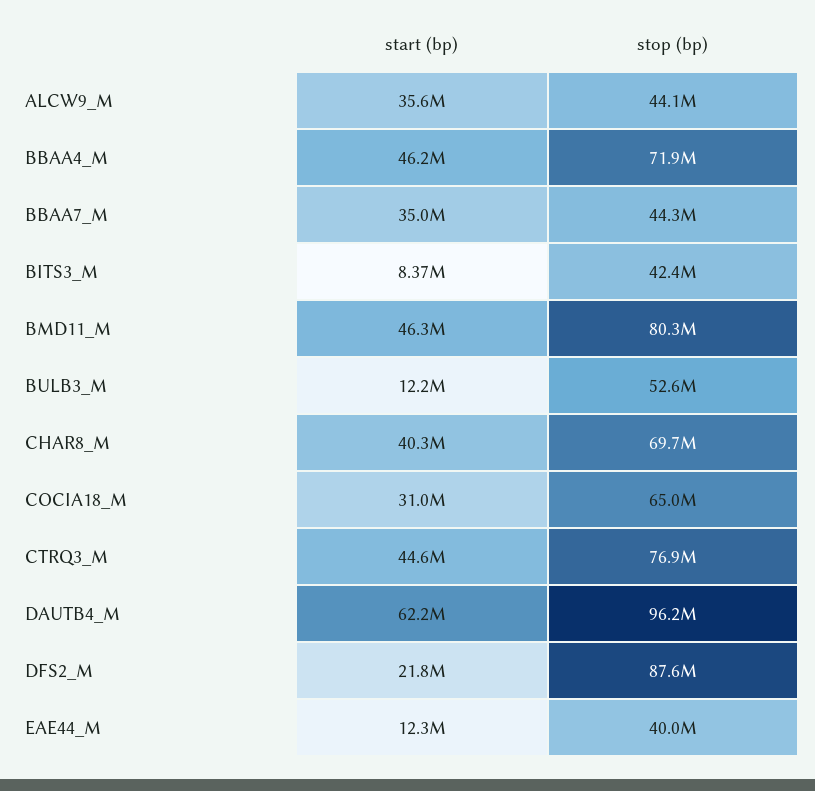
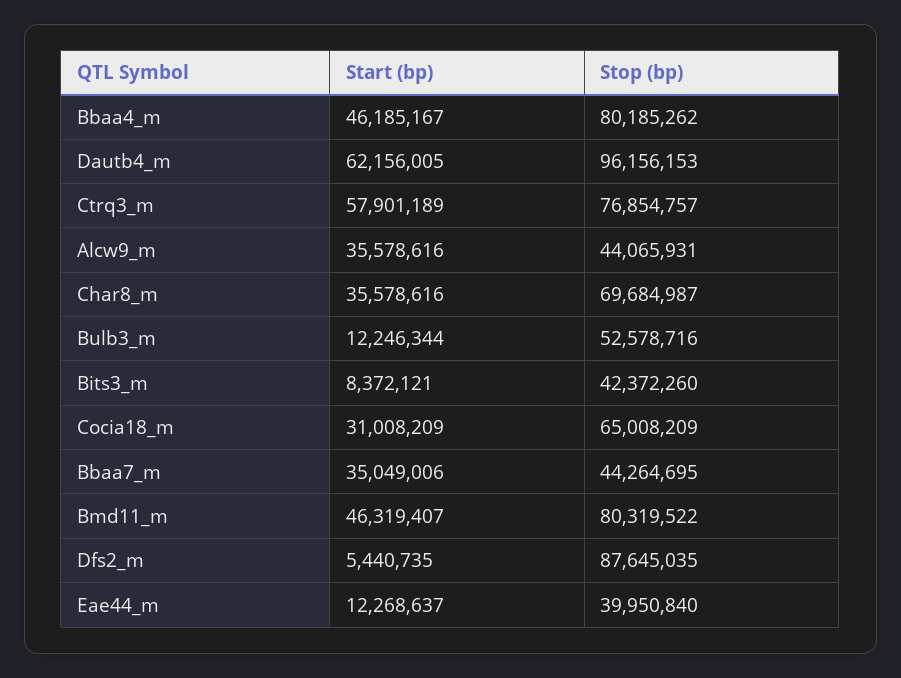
stop (bp), BBAA4_M: 71900000 -> 80185262
start (bp), CHAR8_M: 40300000 -> 35578616
start (bp), CTRQ3_M: 44600000 -> 57901189
start (bp), DFS2_M: 21800000 -> 5440735

